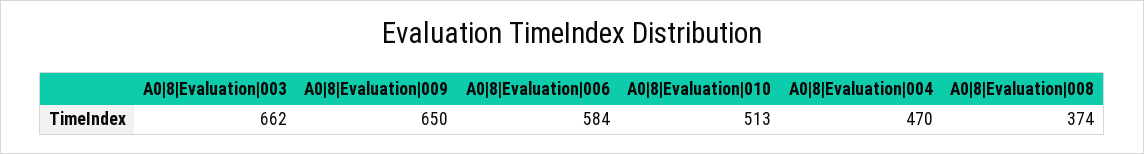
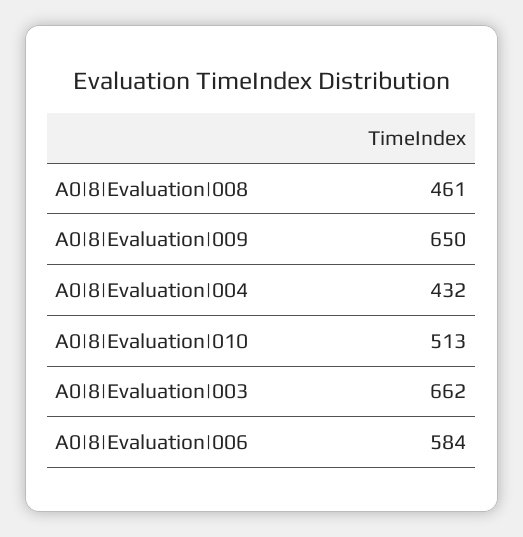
A0|8|Evaluation|004: 470 -> 432
A0|8|Evaluation|008: 374 -> 461

